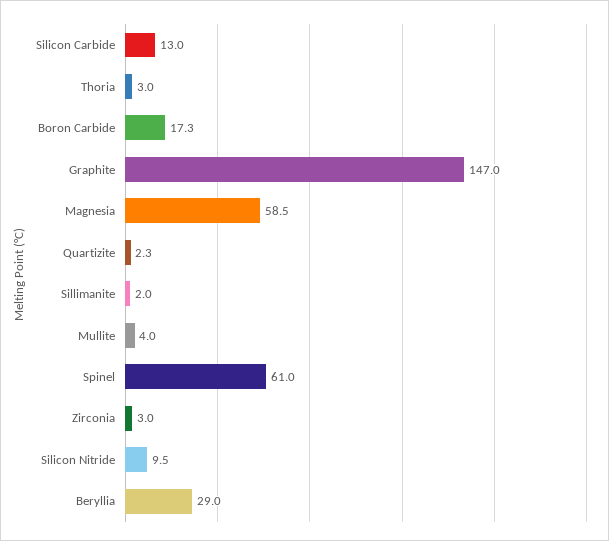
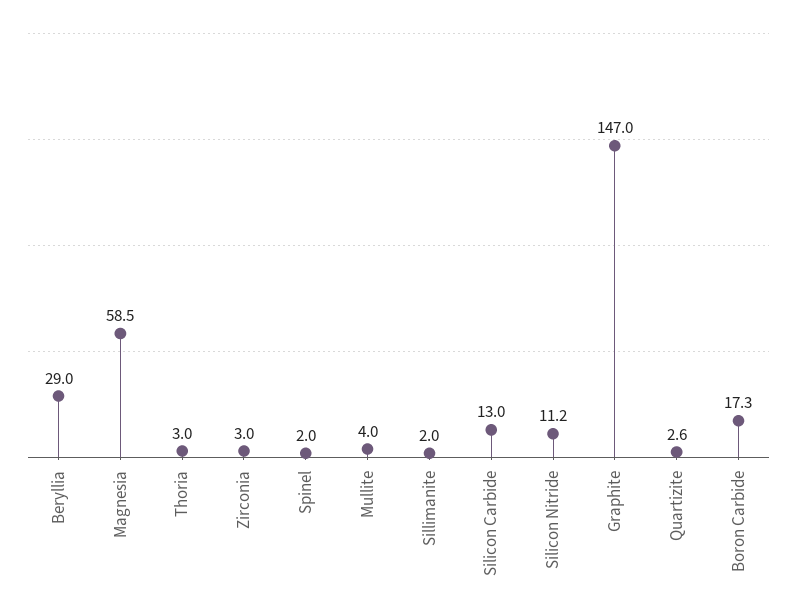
Quartizite: 2.3 -> 2.6
Spinel: 61 -> 2
Silicon Nitride: 9.5 -> 11.2

